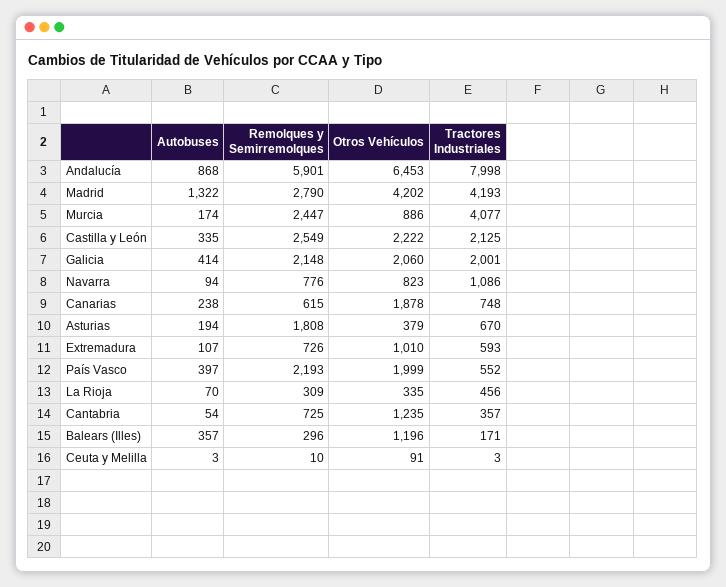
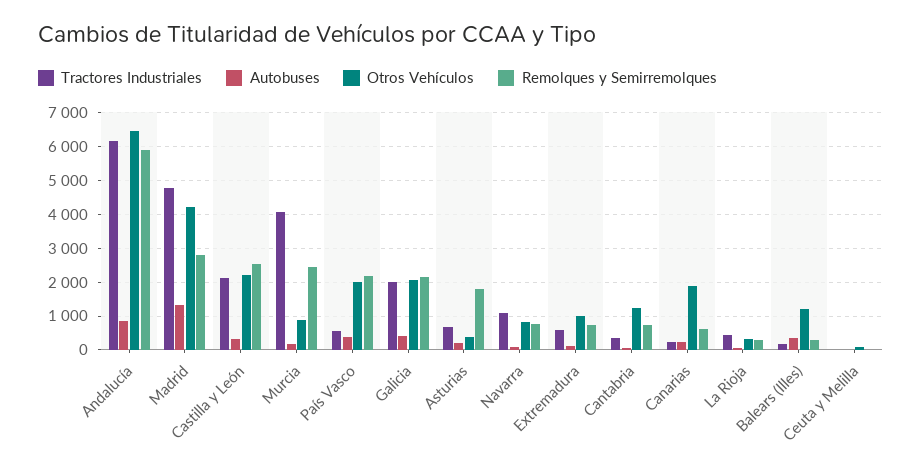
Tractores Industriales, Andalucía: 7998 -> 6200
Tractores Industriales, Madrid: 4193 -> 4800
Tractores Industriales, Canarias: 748 -> 200

